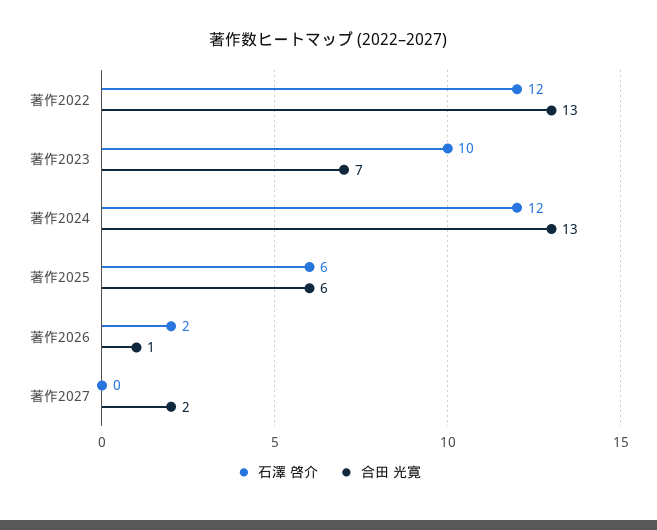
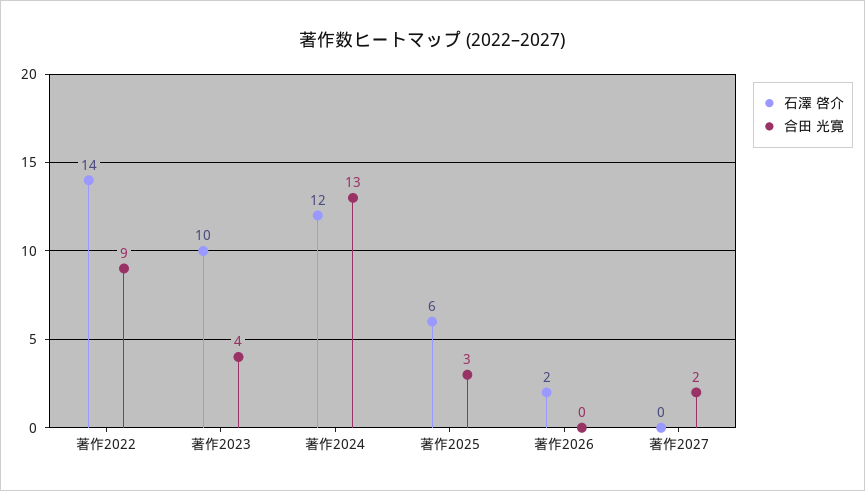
石澤 啓介, 著作2022: 12 -> 14
合田 光寛, 著作2022: 13 -> 9
合田 光寛, 著作2023: 7 -> 4
合田 光寛, 著作2025: 6 -> 3
合田 光寛, 著作2026: 1 -> 0

